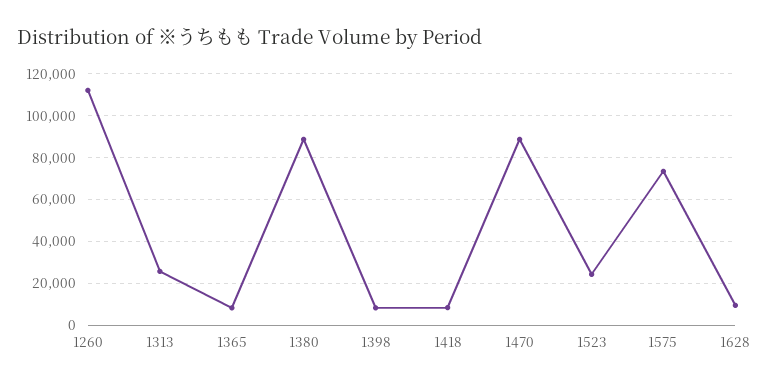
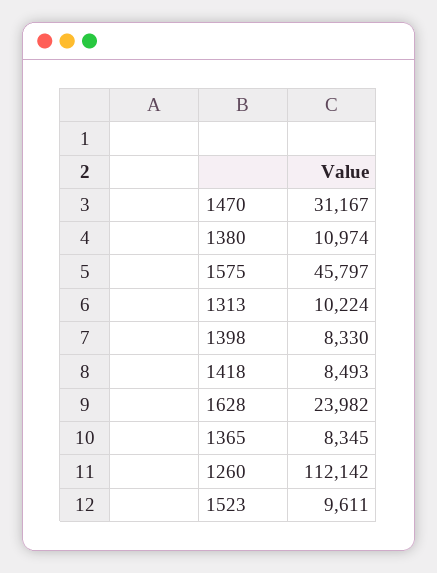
1313: 25000 -> 10224
1380: 90000 -> 10974
1470: 90000 -> 31167
1523: 25000 -> 9611
1575: 75000 -> 45797
1628: 10000 -> 23982

